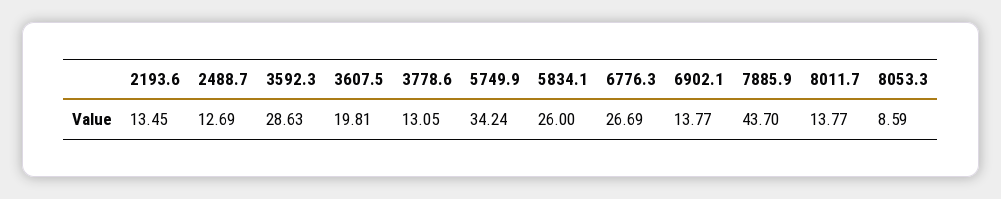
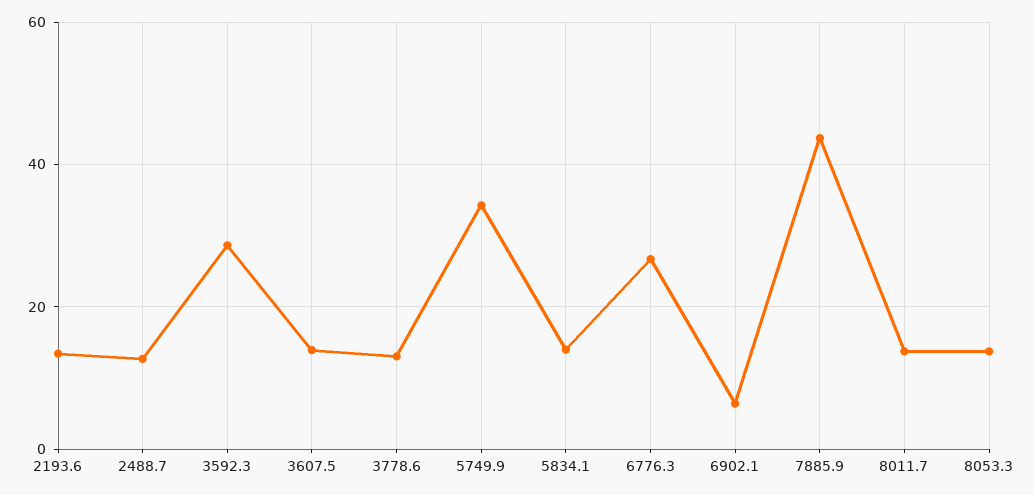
3607.5: 19.81 -> 14
5834.1: 26 -> 14
6902.1: 13.77 -> 6
8053.3: 8.59 -> 14

